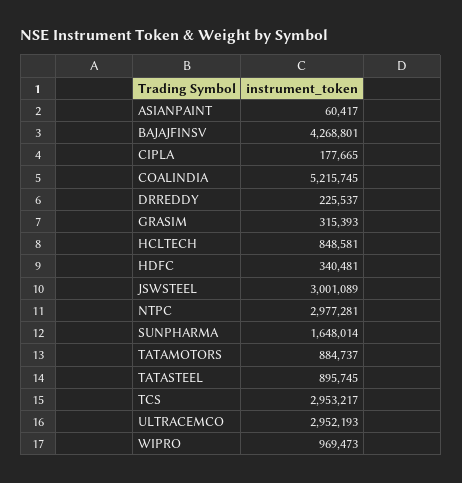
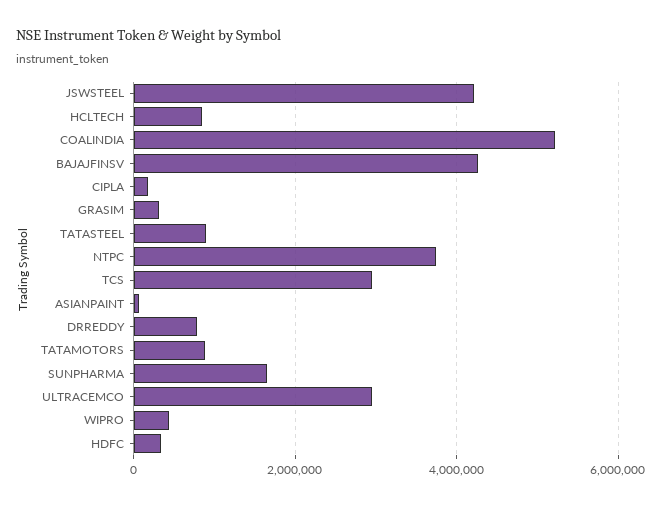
DRREDDY: 225537 -> 800000
JSWSTEEL: 3001089 -> 4200000
NTPC: 2977281 -> 3800000
WIPRO: 969473 -> 400000

